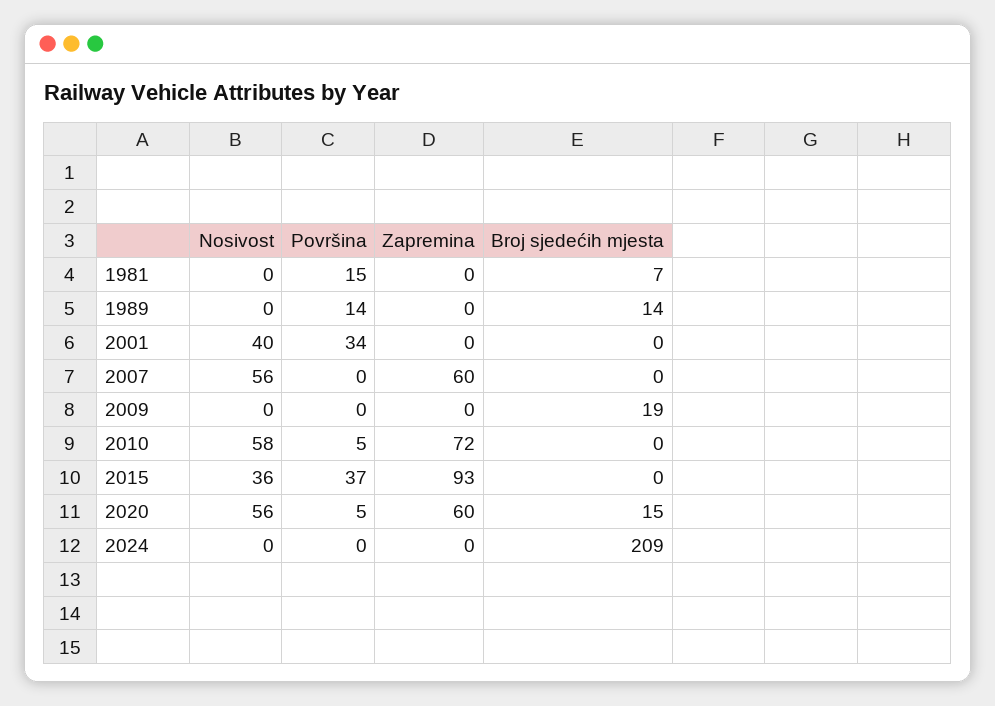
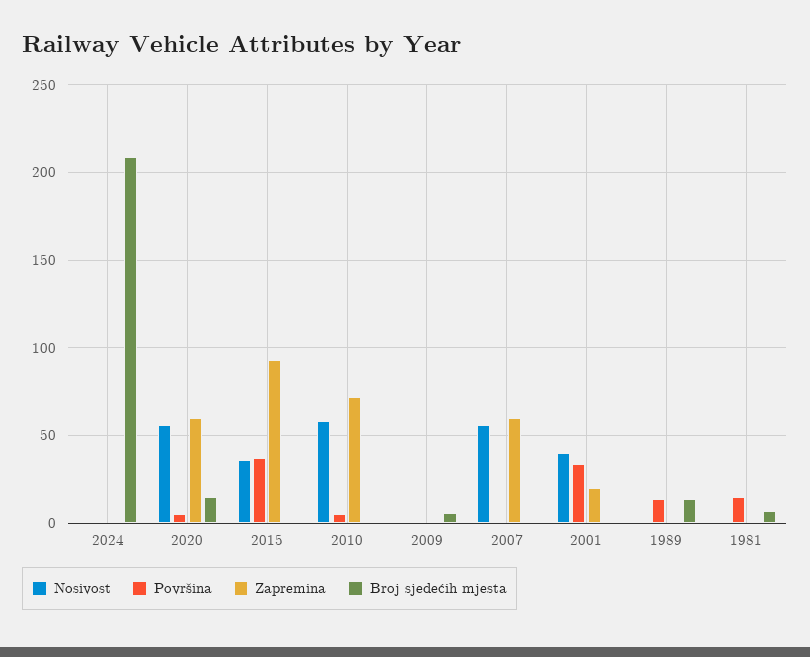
Zapremina, 2001: 0 -> 20
Broj sjedećih mjesta, 2009: 19 -> 5

